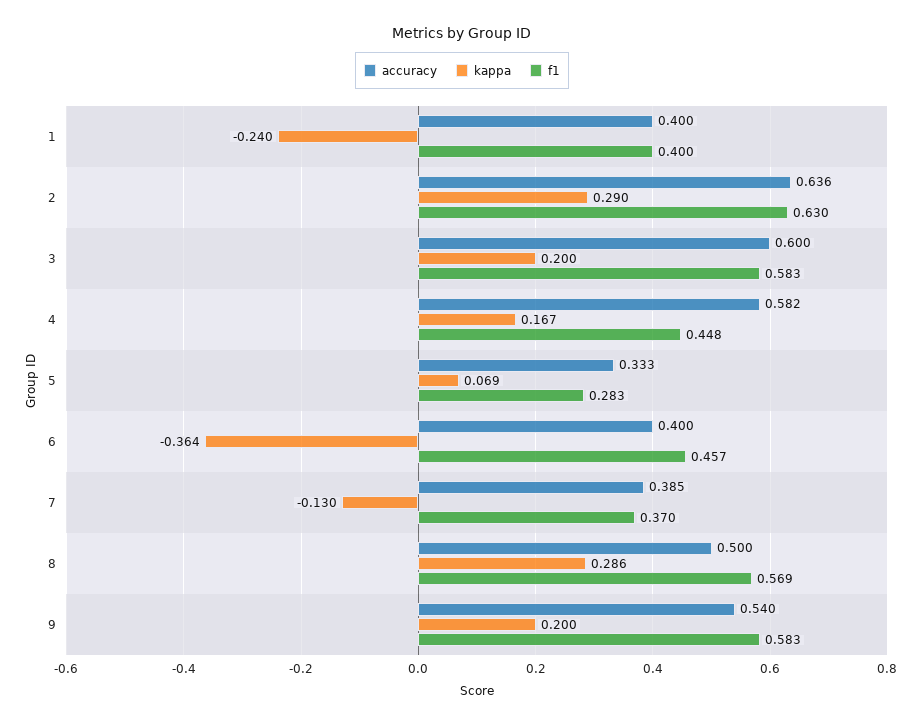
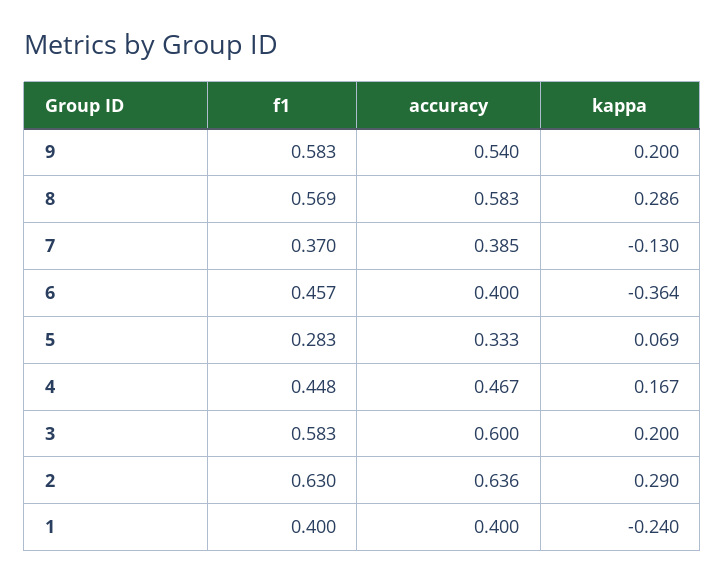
accuracy, 4: 0.582 -> 0.467
accuracy, 8: 0.5 -> 0.583

